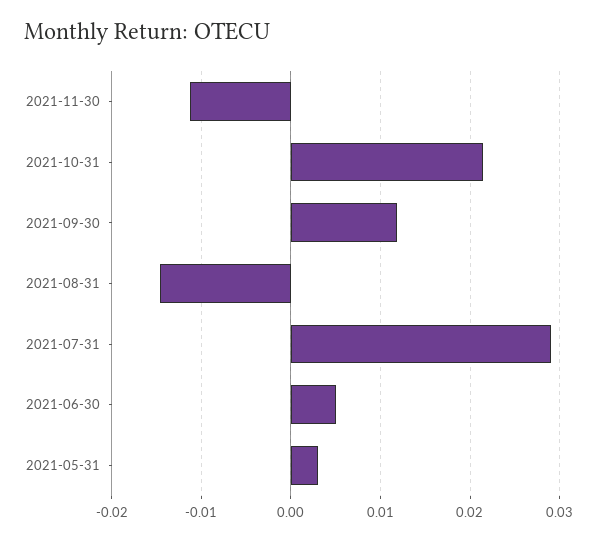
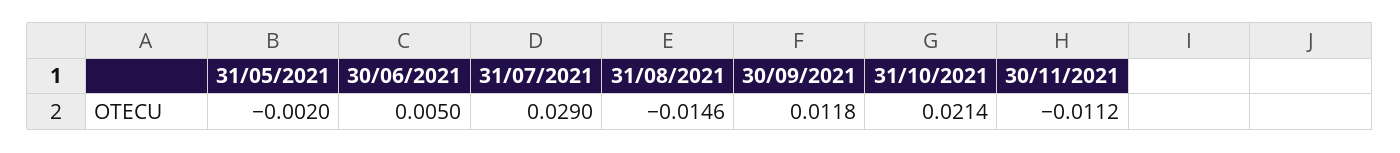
2021-05-31: 0.003 -> -0.002

